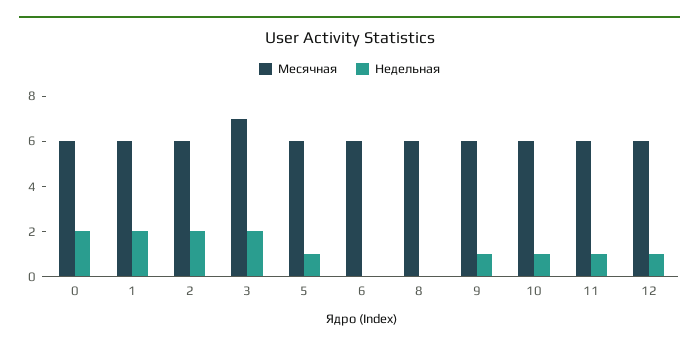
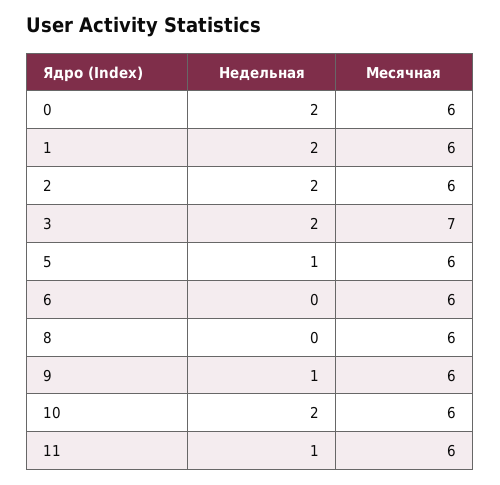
Недельная, 10: 1 -> 2
Месячная, 12: 6 -> none
Недельная, 12: 1 -> none

